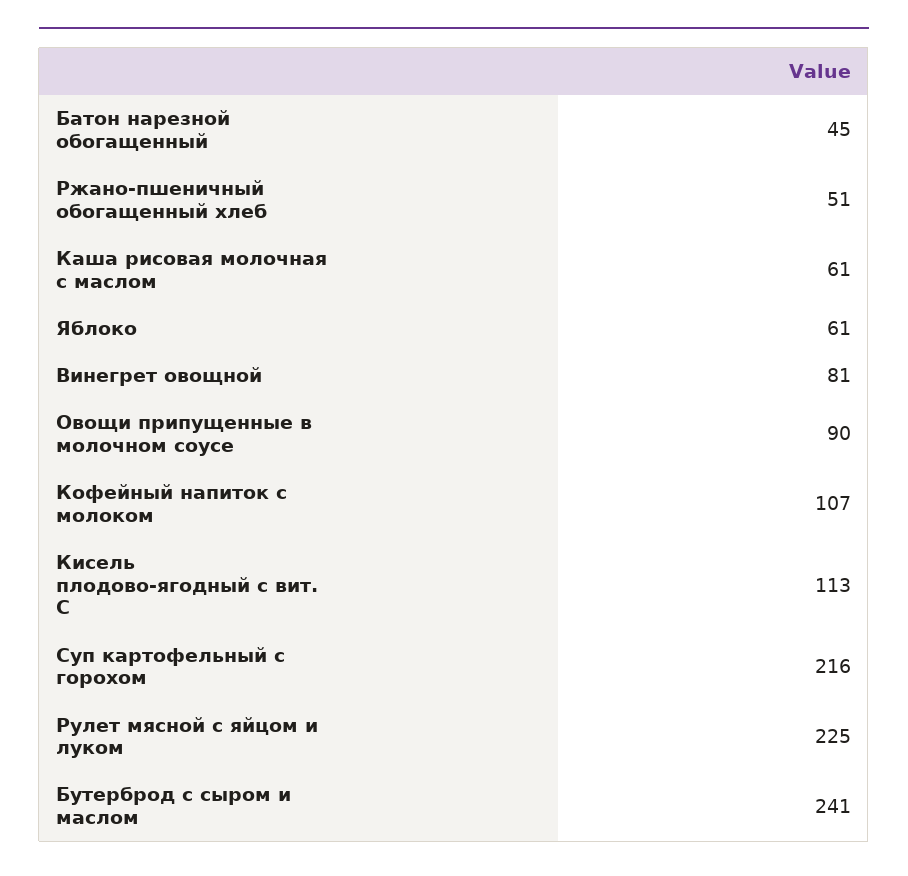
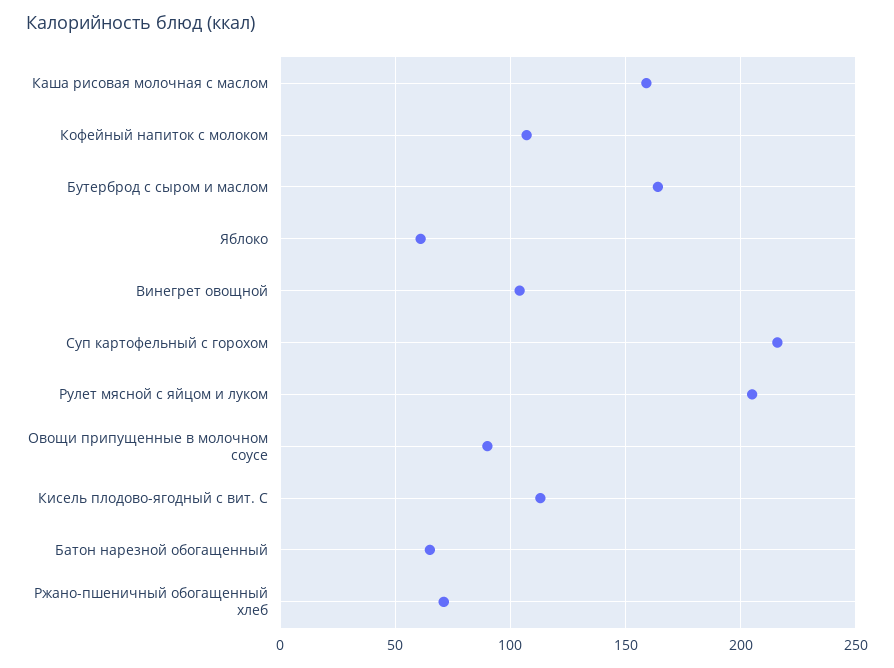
Батон нарезной обогащенный: 45 -> 65
Ржано-пшеничный обогащенный хлеб: 51 -> 70
Каша рисовая молочная с маслом: 61 -> 160
Винегрет овощной: 81 -> 105
Рулет мясной с яйцом и луком: 225 -> 205
Бутерброд с сыром и маслом: 241 -> 165

